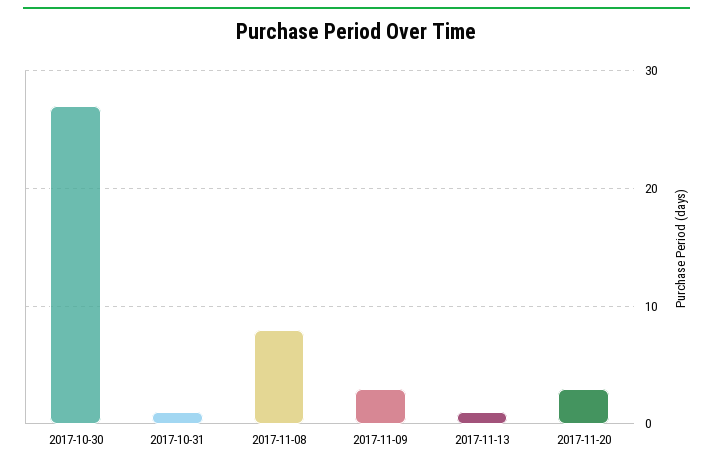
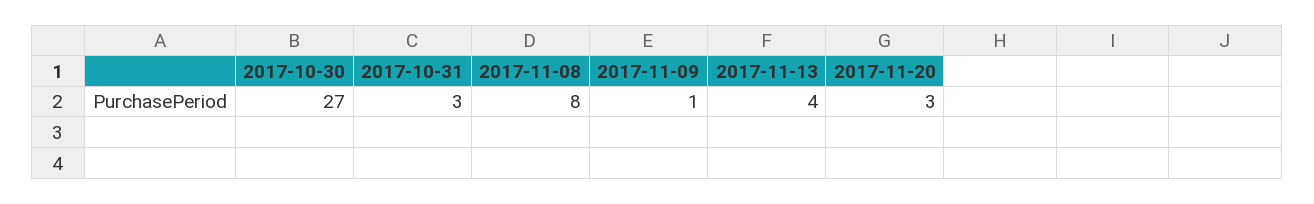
2017-10-31: 1 -> 3
2017-11-09: 3 -> 1
2017-11-13: 1 -> 4

